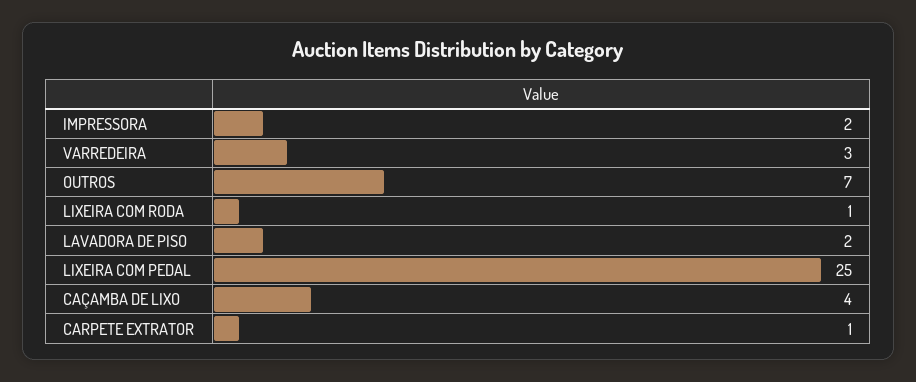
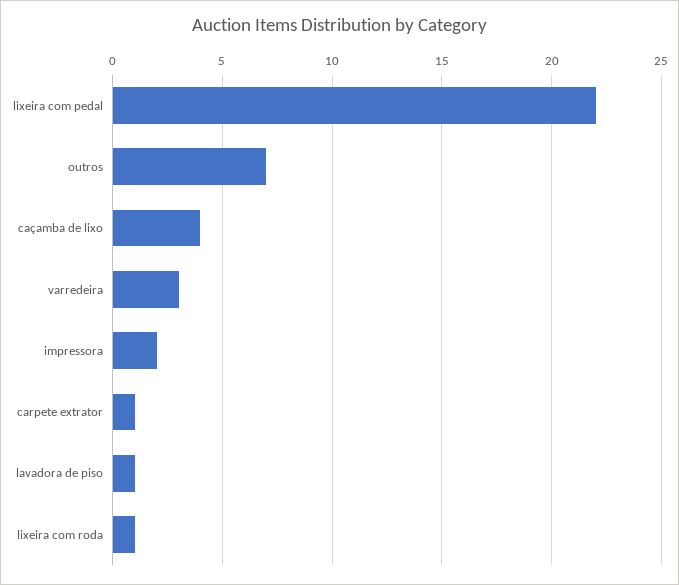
LAVADORA DE PISO: 2 -> 1
LIXEIRA COM PEDAL: 25 -> 22

